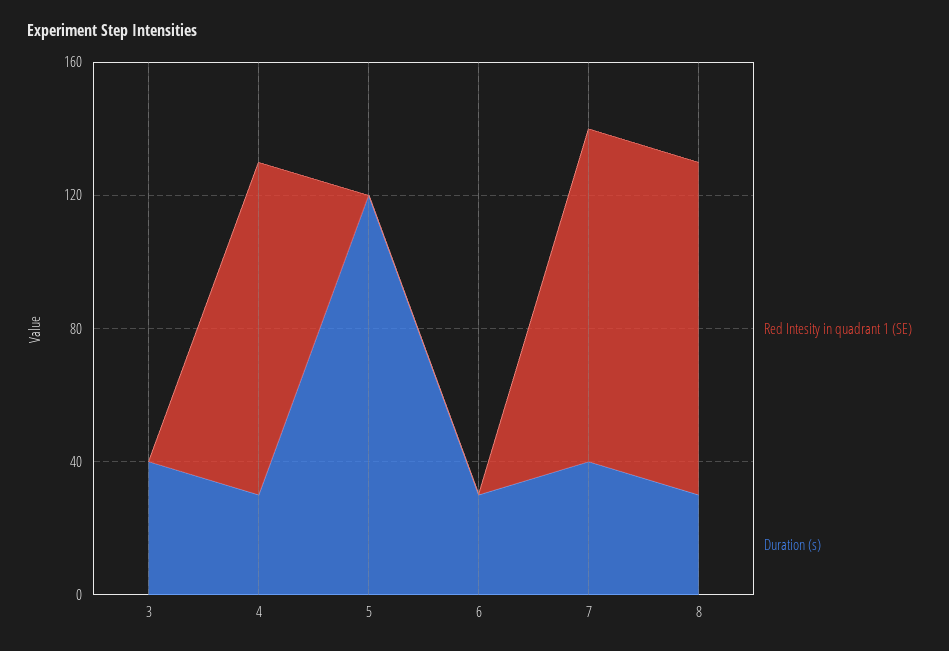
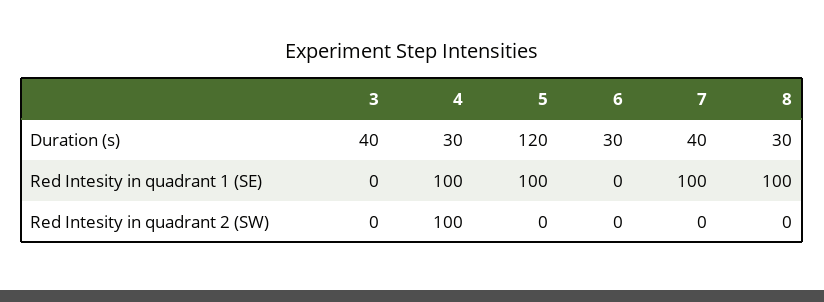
Red Intesity in quadrant 1 (SE), 5: 0 -> 100
Red Intesity in quadrant 2 (SW), 3: none -> 0
Red Intesity in quadrant 2 (SW), 4: none -> 100
Red Intesity in quadrant 2 (SW), 5: none -> 0
Red Intesity in quadrant 2 (SW), 6: none -> 0
Red Intesity in quadrant 2 (SW), 7: none -> 0
Red Intesity in quadrant 2 (SW), 8: none -> 0

